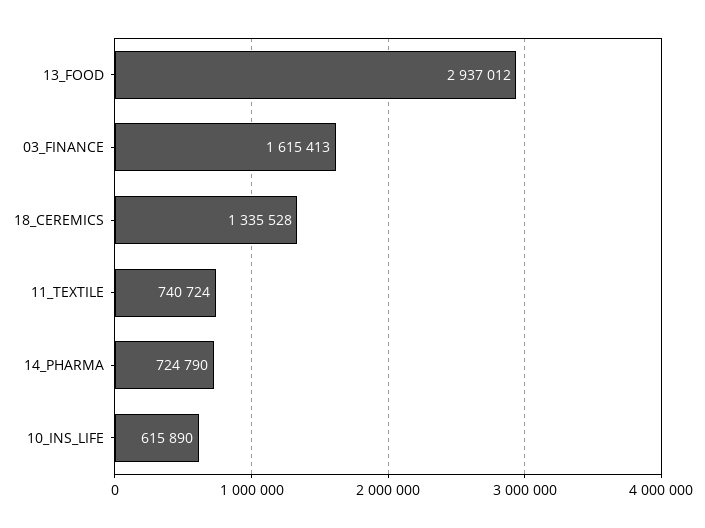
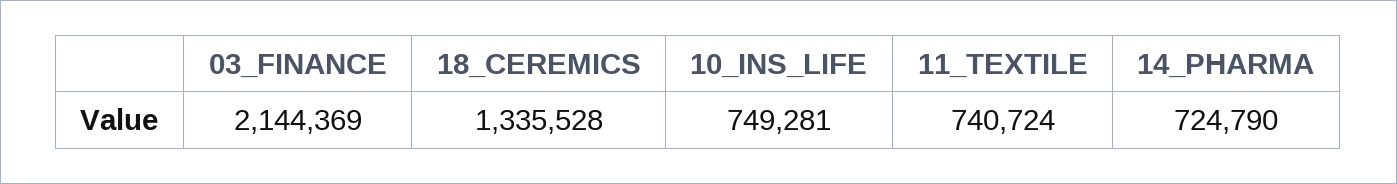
13_FOOD: 2937012 -> none
03_FINANCE: 1615413 -> 2144369
10_INS_LIFE: 615890 -> 749281

